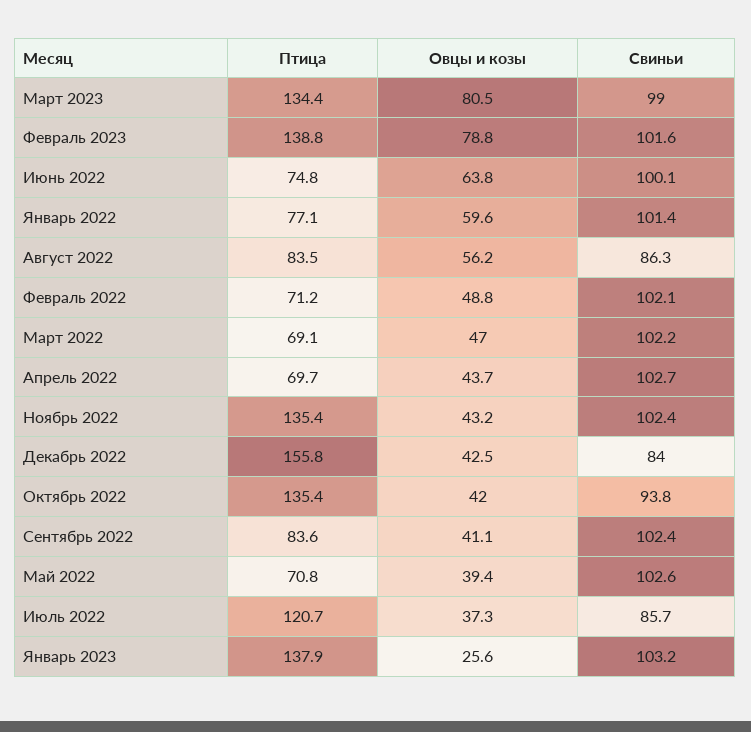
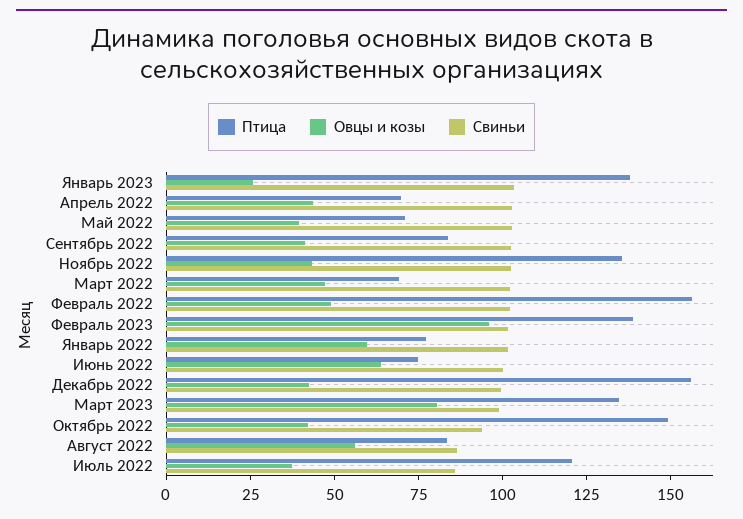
Овцы и козы, Февраль 2023: 78.8 -> 95
Птица, Февраль 2022: 71.2 -> 155
Свиньи, Декабрь 2022: 84 -> 100
Птица, Октябрь 2022: 135.4 -> 150

